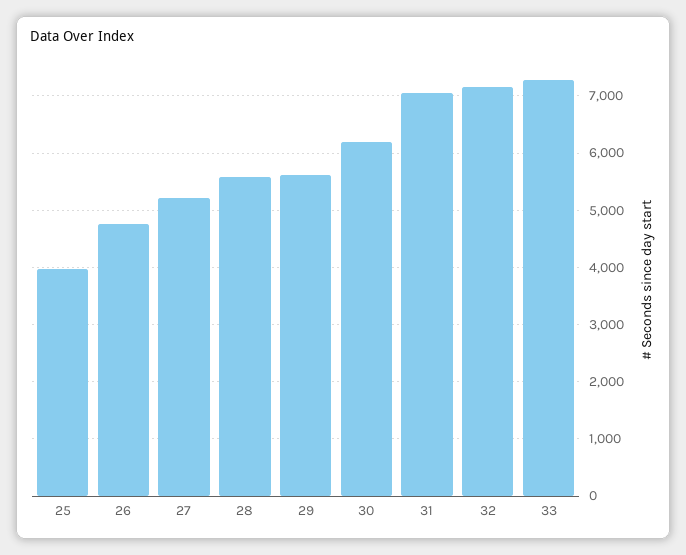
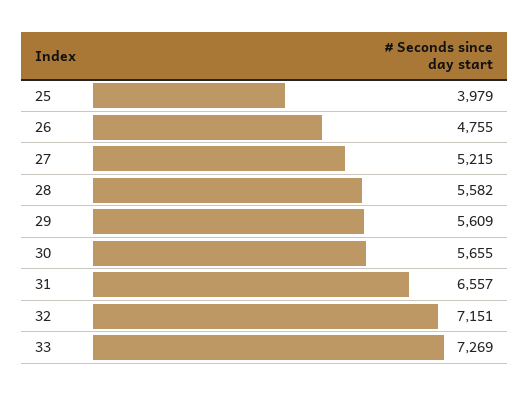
30: 6200 -> 5655
31: 7000 -> 6557

